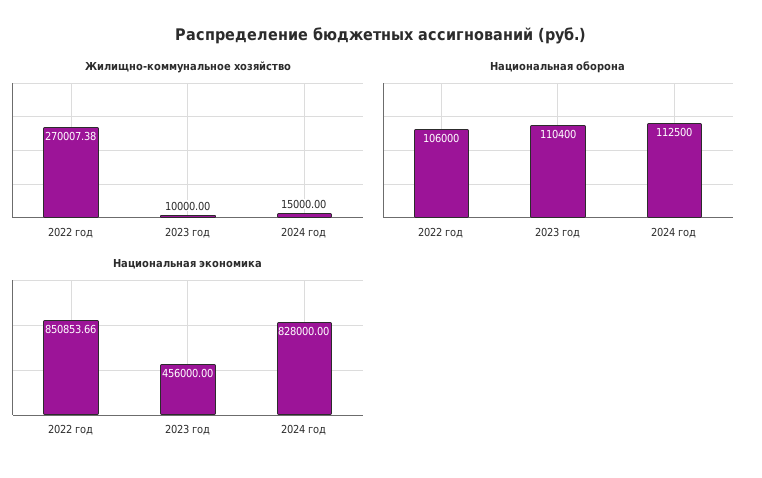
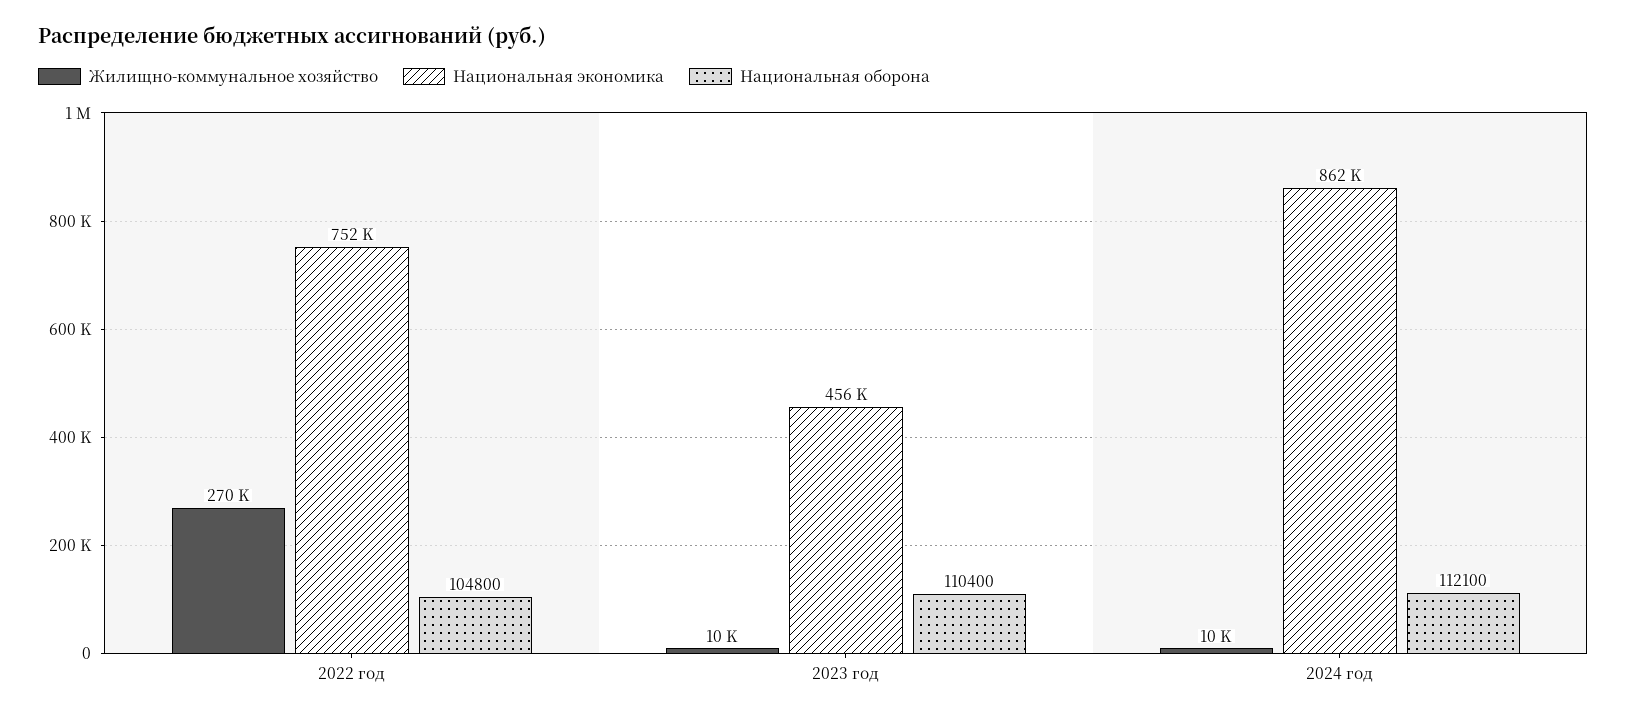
Жилищно-коммунальное хозяйство, 2024 год: 15000 -> 10000
Национальная оборона, 2022 год: 106000 -> 104800
Национальная оборона, 2024 год: 112500 -> 112100
Национальная экономика, 2022 год: 850853.66 -> 752000
Национальная экономика, 2024 год: 828000 -> 862000

